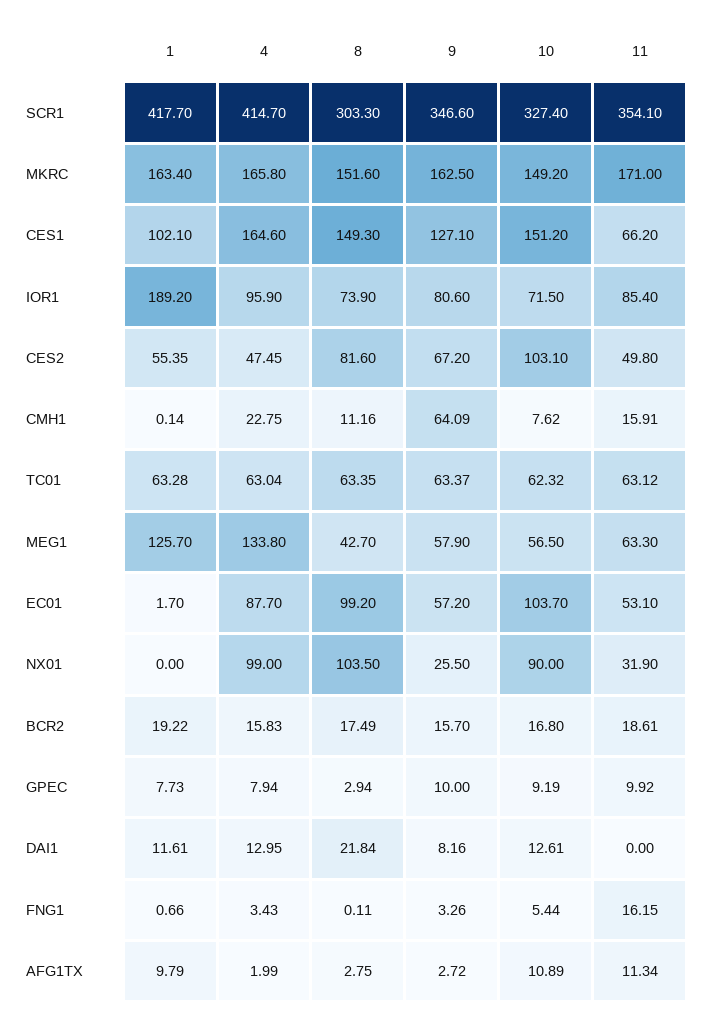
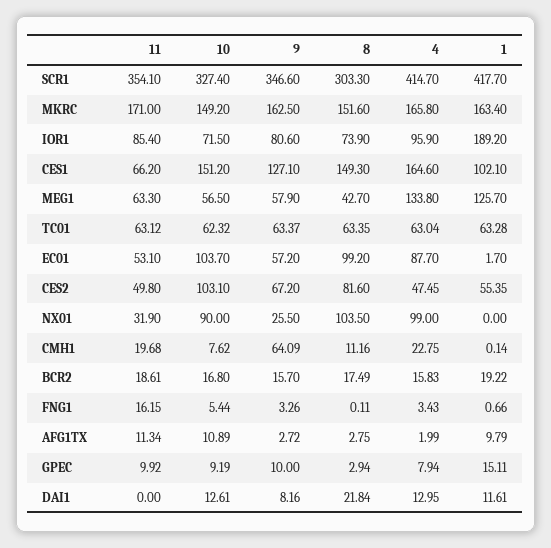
11, CMH1: 15.91 -> 19.68
1, GPEC: 7.73 -> 15.11

